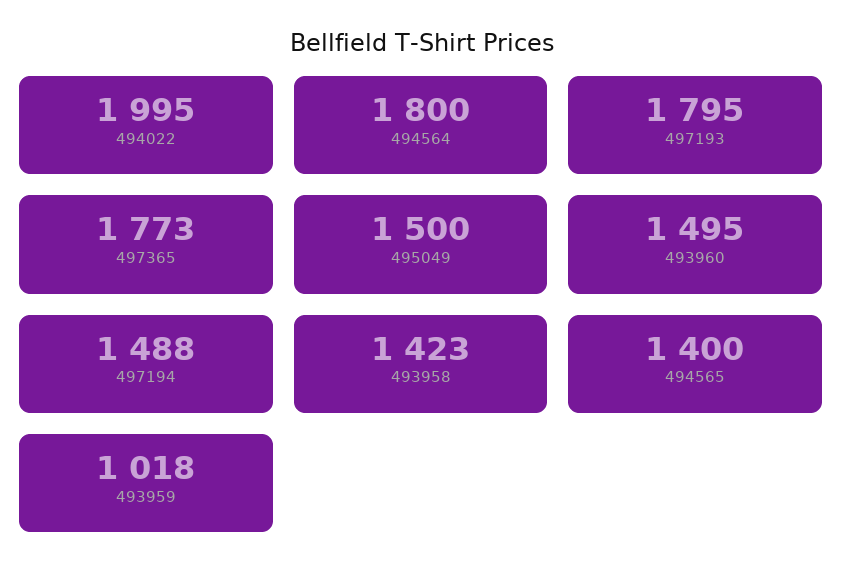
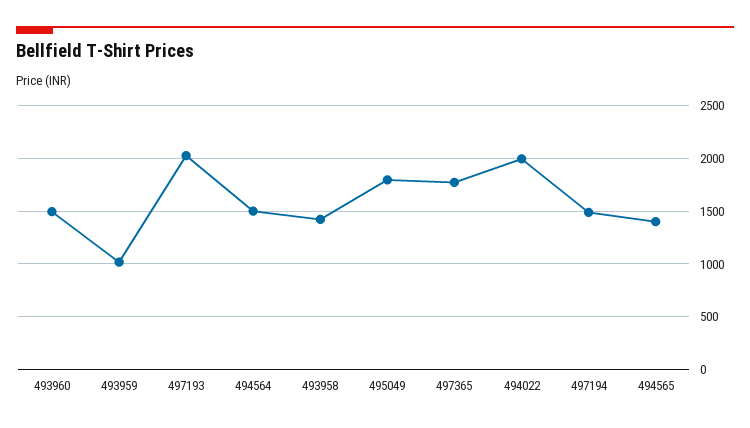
494564: 1800 -> 1500
497193: 1795 -> 2000
495049: 1500 -> 1800

